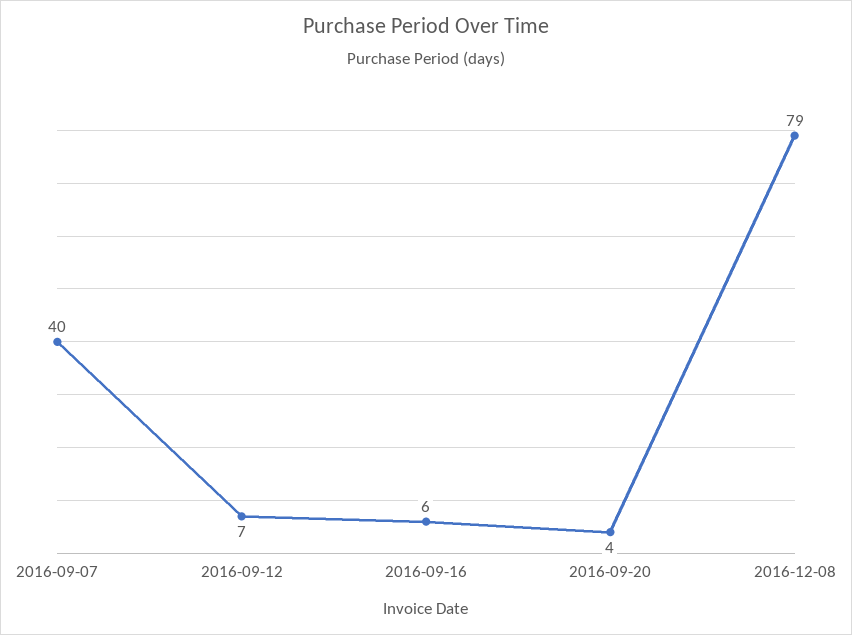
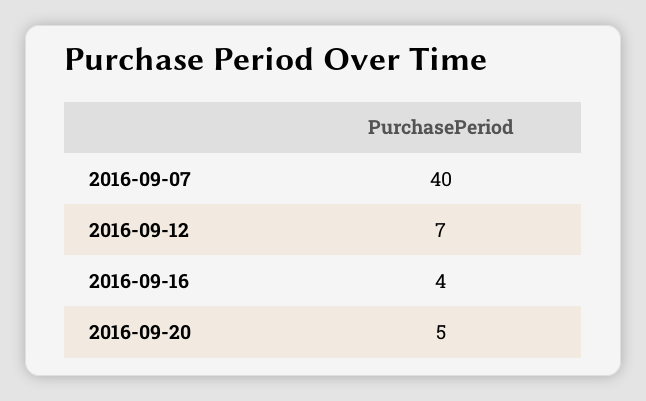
2016-09-16: 6 -> 4
2016-09-20: 4 -> 5
2016-12-08: 79 -> none

